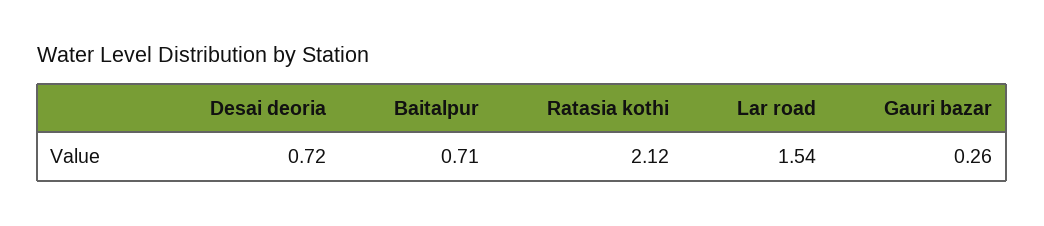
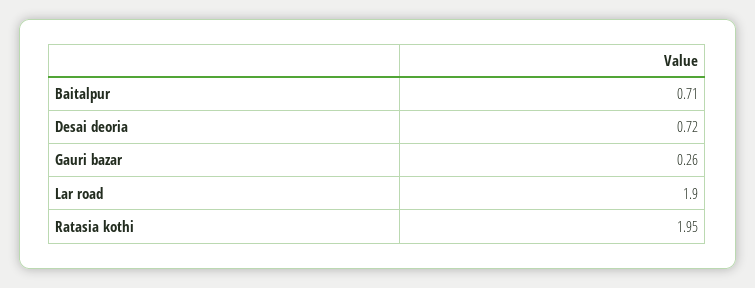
Ratasia kothi: 2.12 -> 1.95
Lar road: 1.54 -> 1.9

